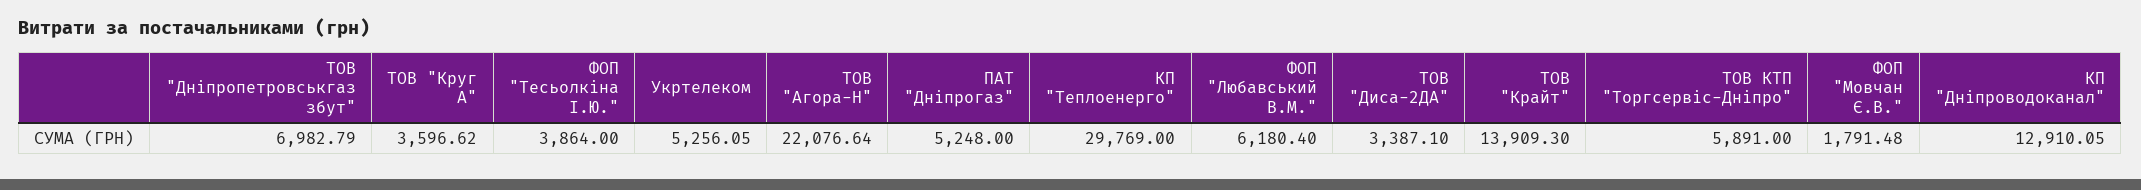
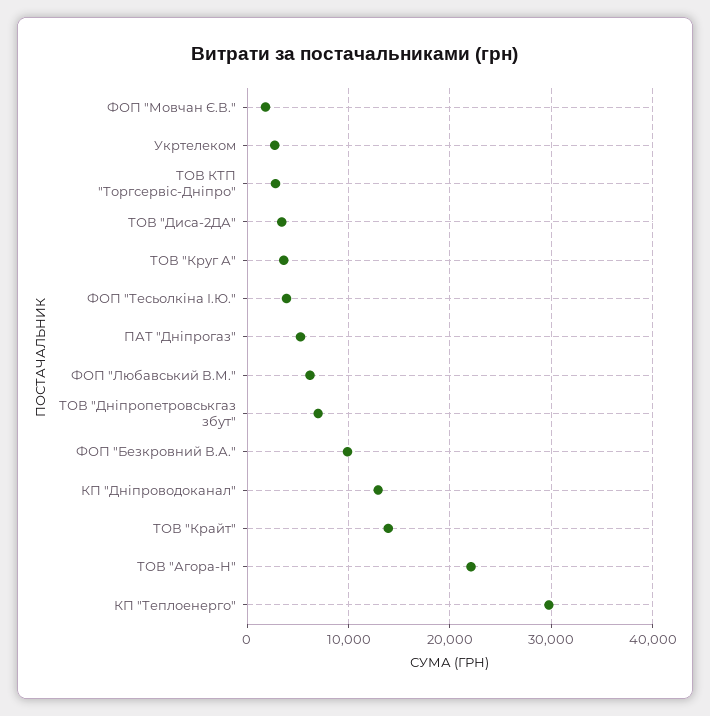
Укртелеком: 5256.05 -> 3000
ТОВ КТП "Торгсервіс-Дніпро": 5891 -> 3000
ФОП "Безкровний В.А.": none -> 10000

